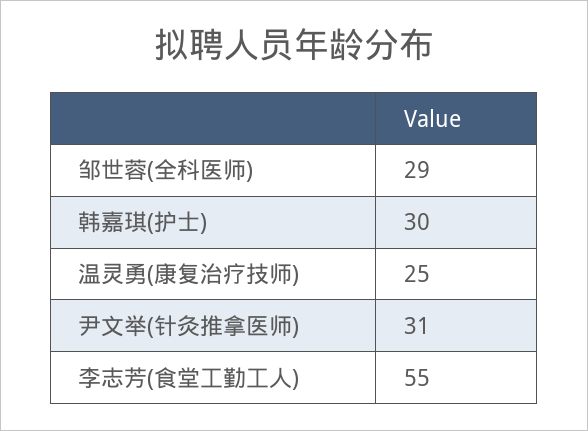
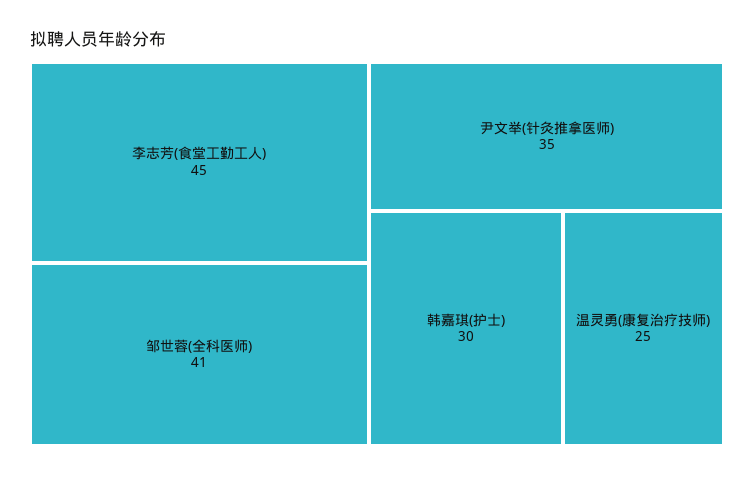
邹世蓉(全科医师): 29 -> 41
尹文举(针灸推拿医师): 31 -> 35
李志芳(食堂工勤工人): 55 -> 45

